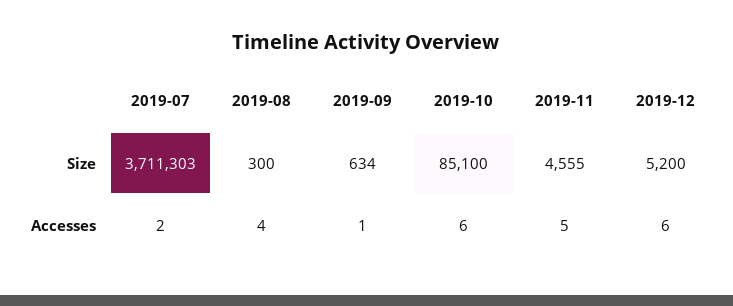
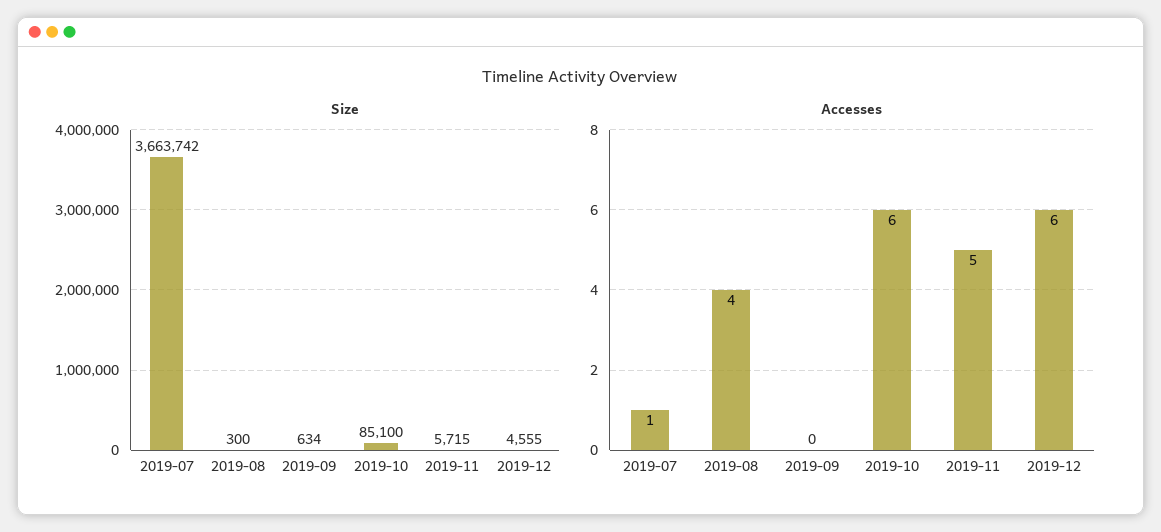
Size, 2019-07: 3711303 -> 3663742
Size, 2019-11: 4555 -> 5715
Size, 2019-12: 5200 -> 4555
Accesses, 2019-07: 2 -> 1
Accesses, 2019-09: 1 -> 0

